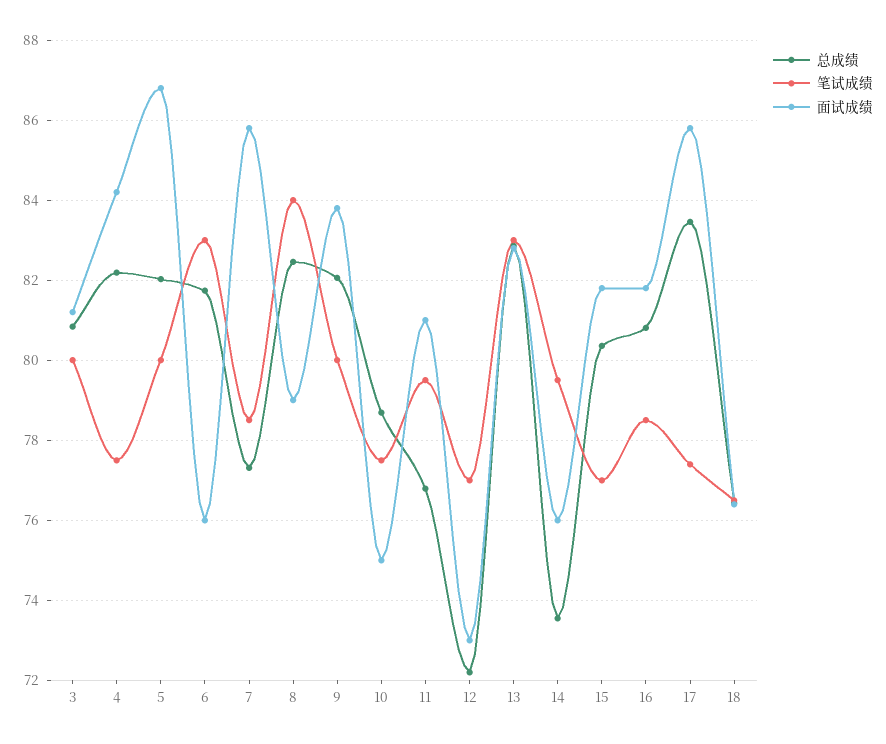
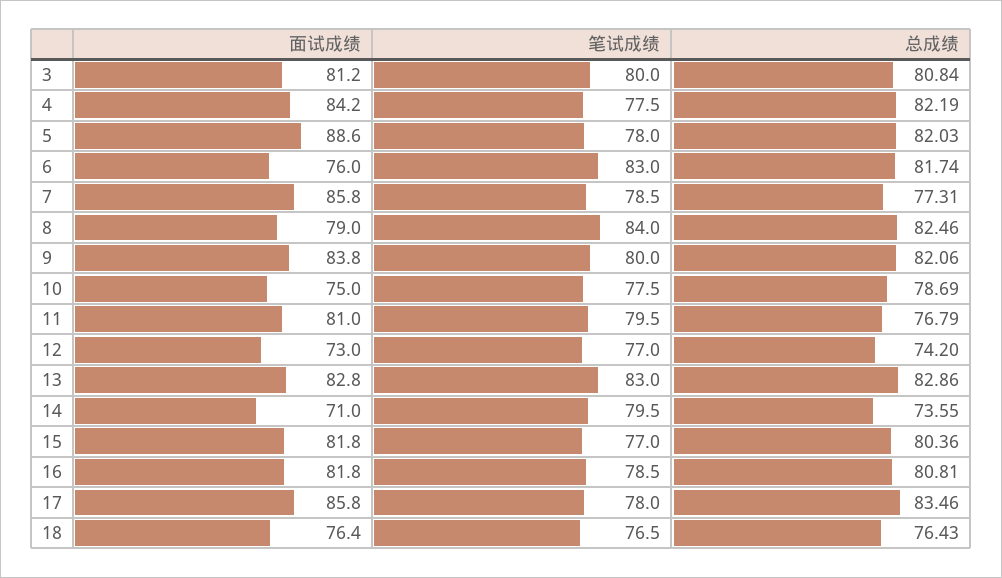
笔试成绩, 5: 80 -> 78
面试成绩, 5: 86.8 -> 88.6
总成绩, 12: 72.2 -> 74.2
面试成绩, 14: 76 -> 71
笔试成绩, 17: 77.4 -> 78

